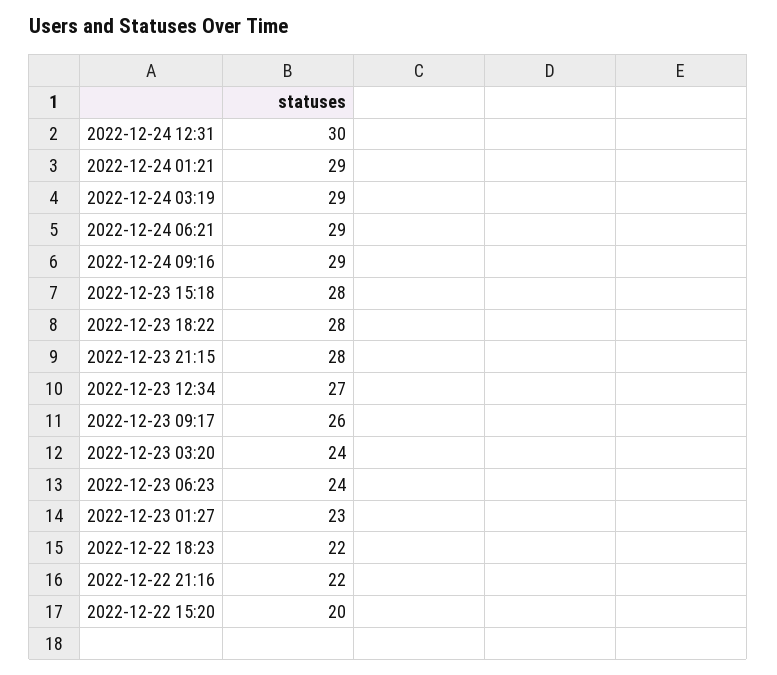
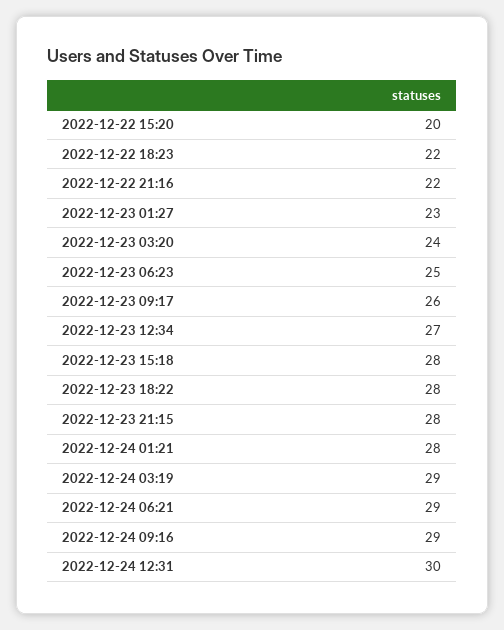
2022-12-24 01:21: 29 -> 28
2022-12-23 06:23: 24 -> 25

